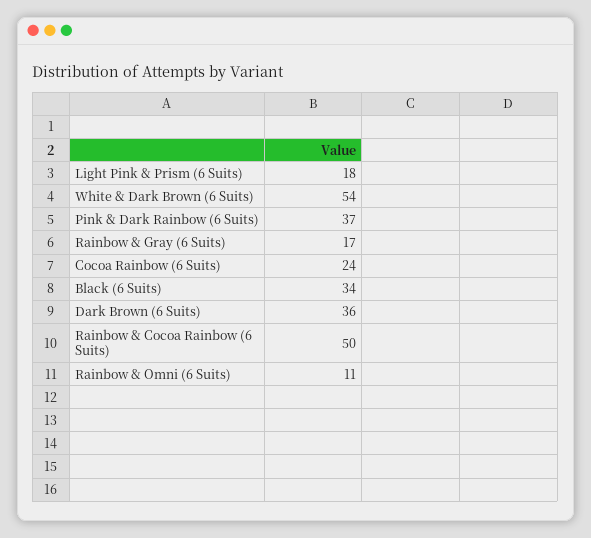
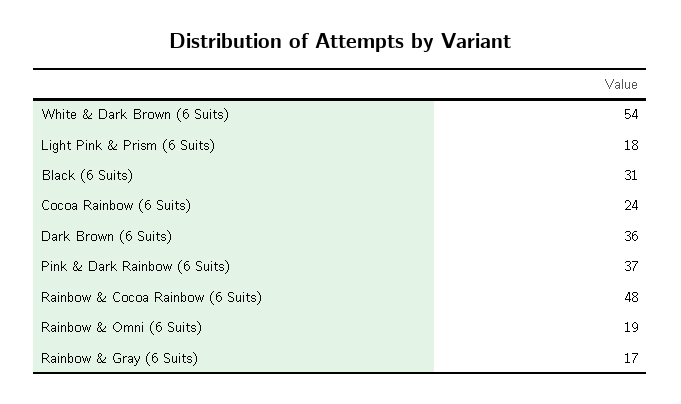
Black (6 Suits): 34 -> 31
Rainbow & Cocoa Rainbow (6 Suits): 50 -> 48
Rainbow & Omni (6 Suits): 11 -> 19

